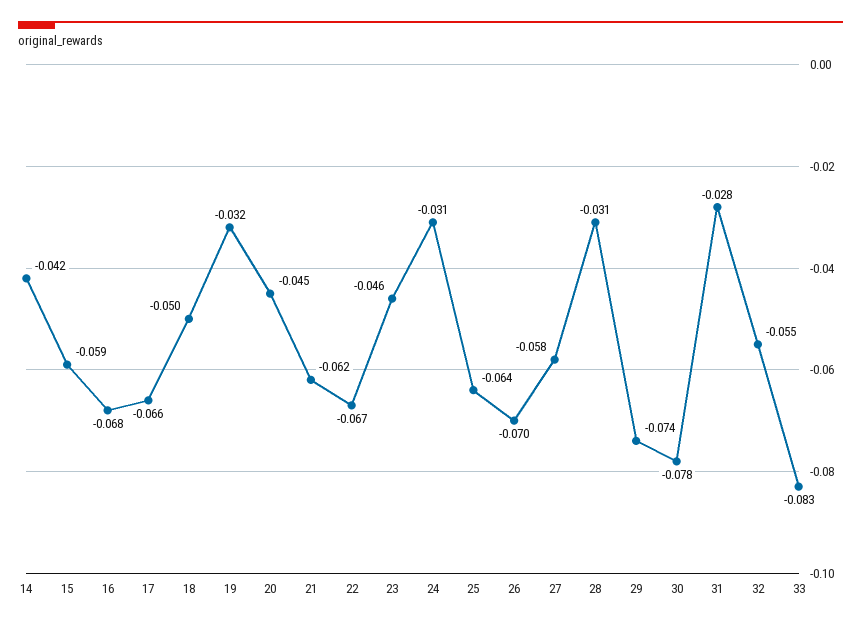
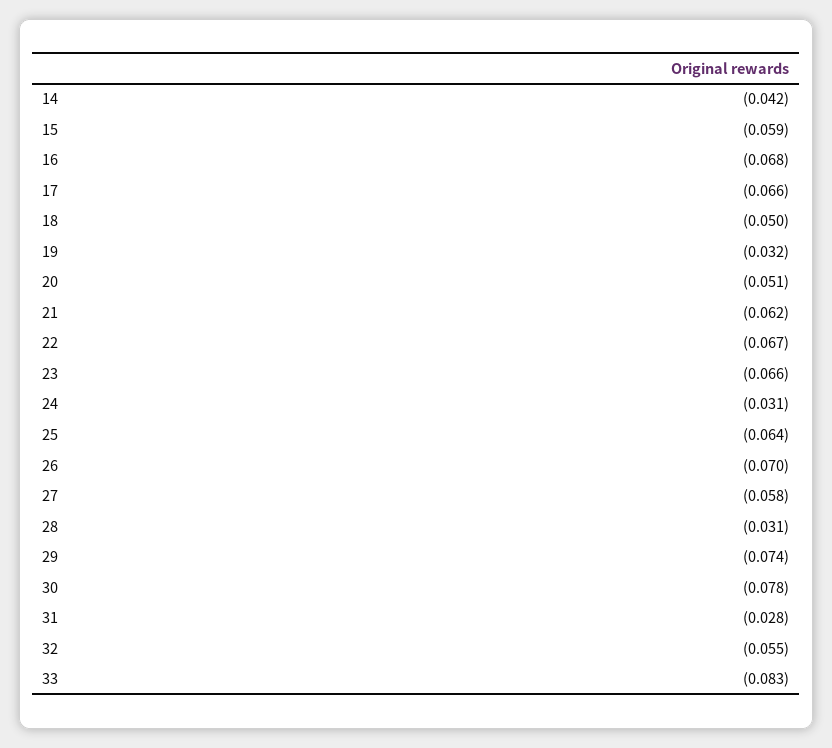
20: -0.045 -> -0.051
23: -0.046 -> -0.066

